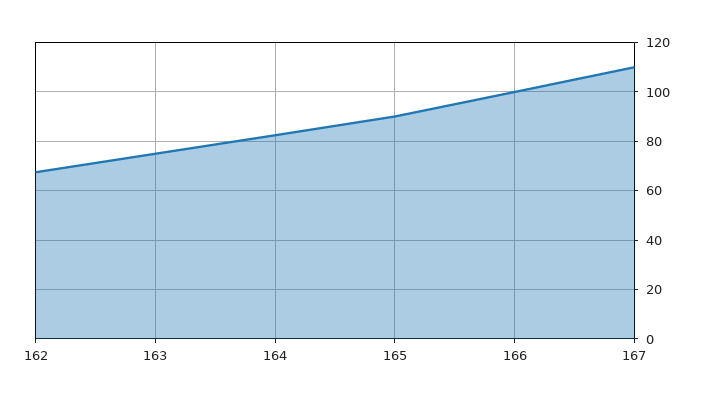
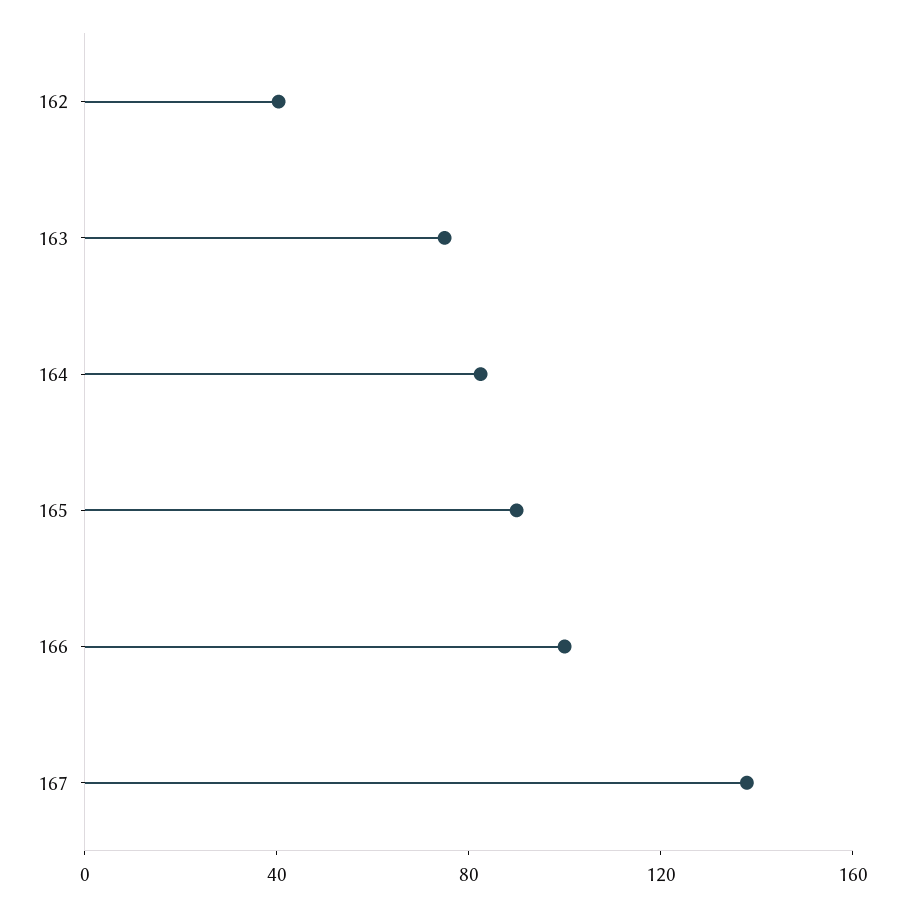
162: 67.5 -> 40
167: 110 -> 140

